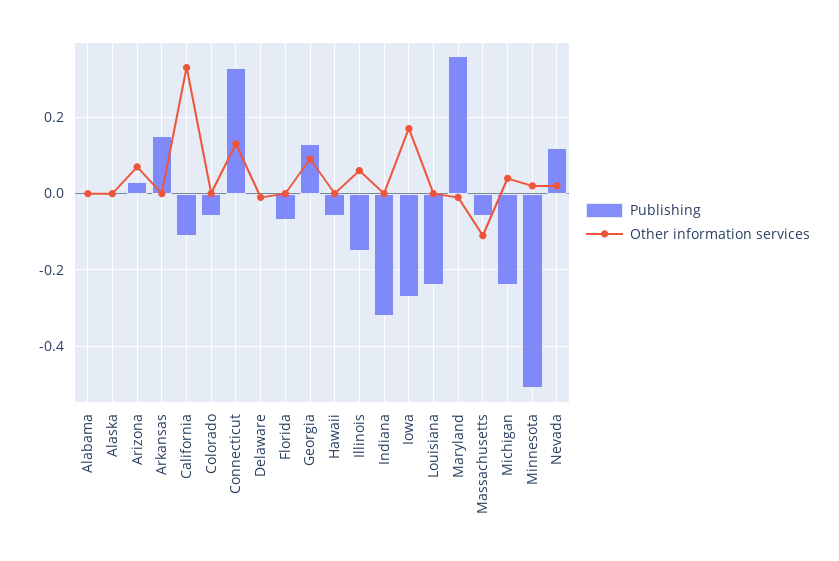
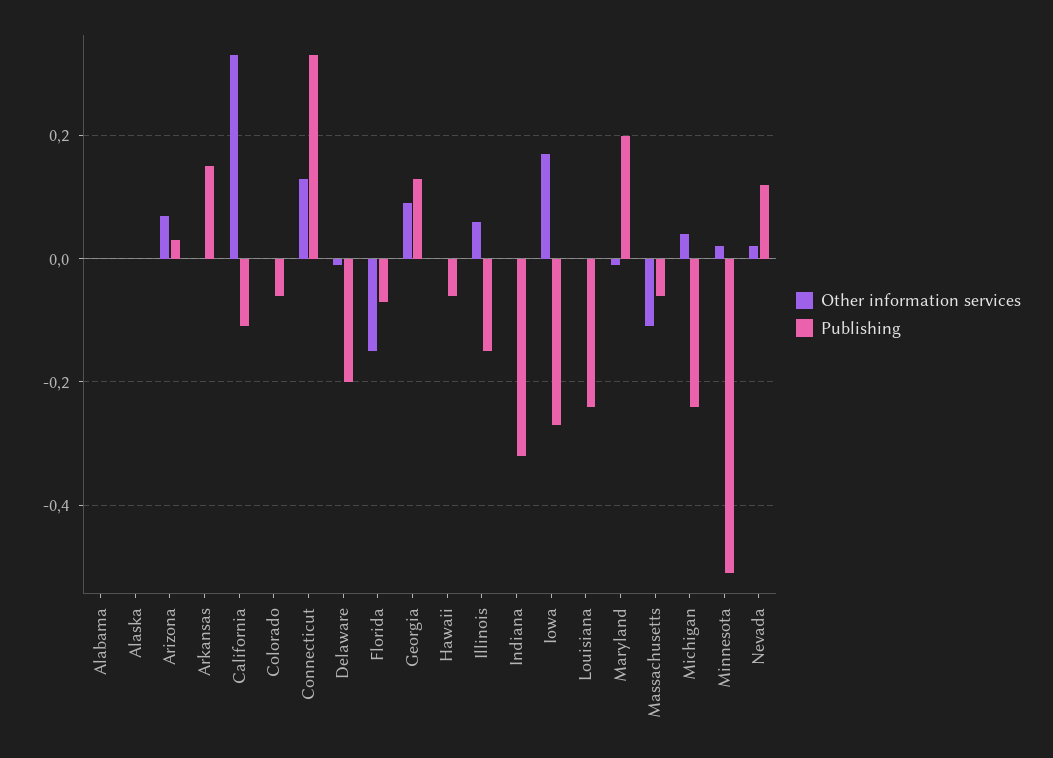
Publishing, Delaware: 0 -> -0.2
Other information services, Florida: 0 -> -0.15
Publishing, Maryland: 0.35 -> 0.2

